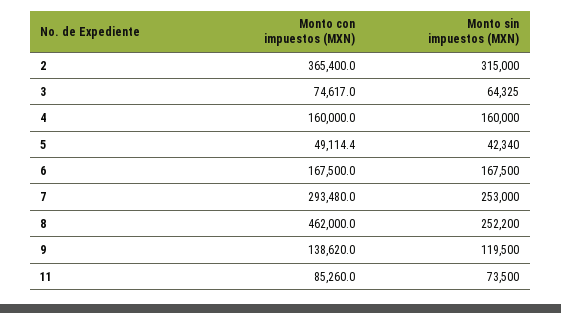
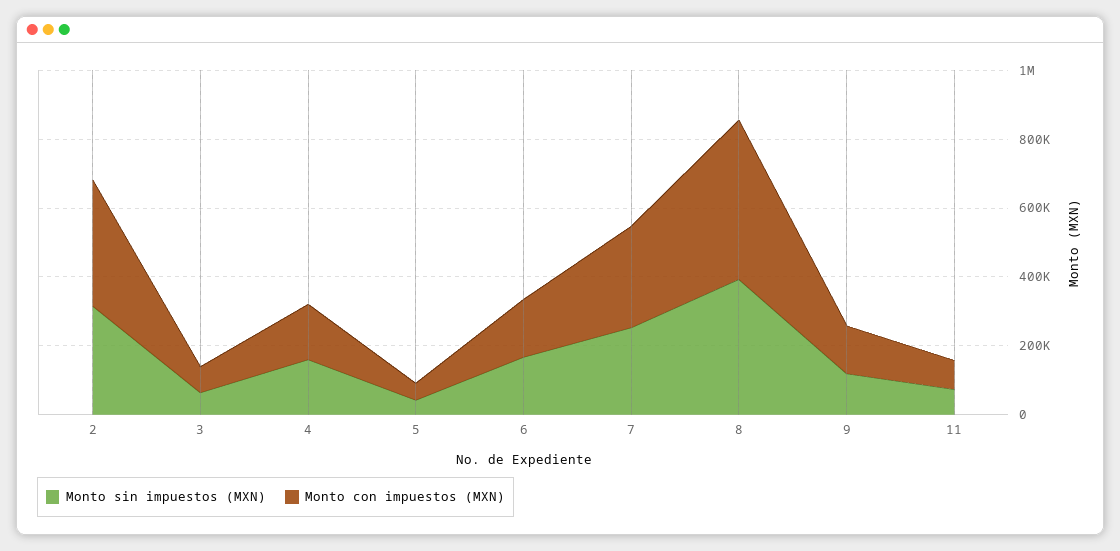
Monto sin impuestos (MXN), 8: 252200 -> 400000

